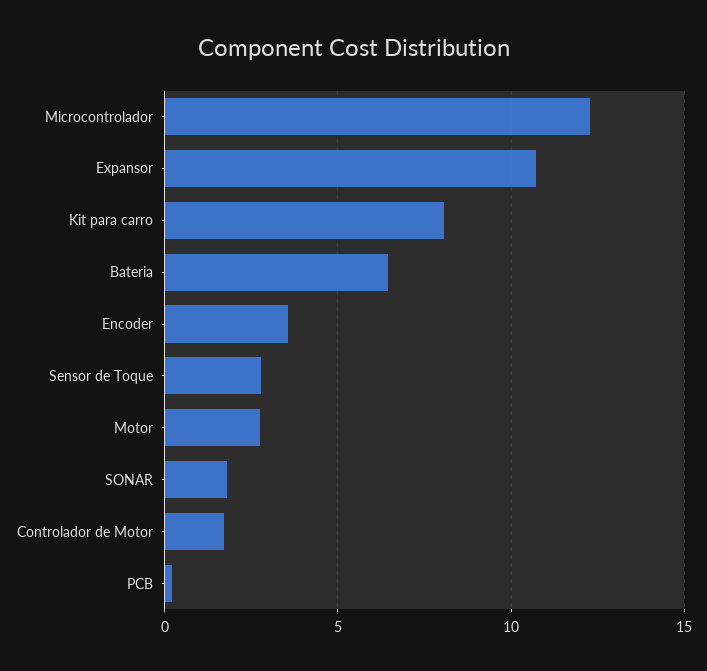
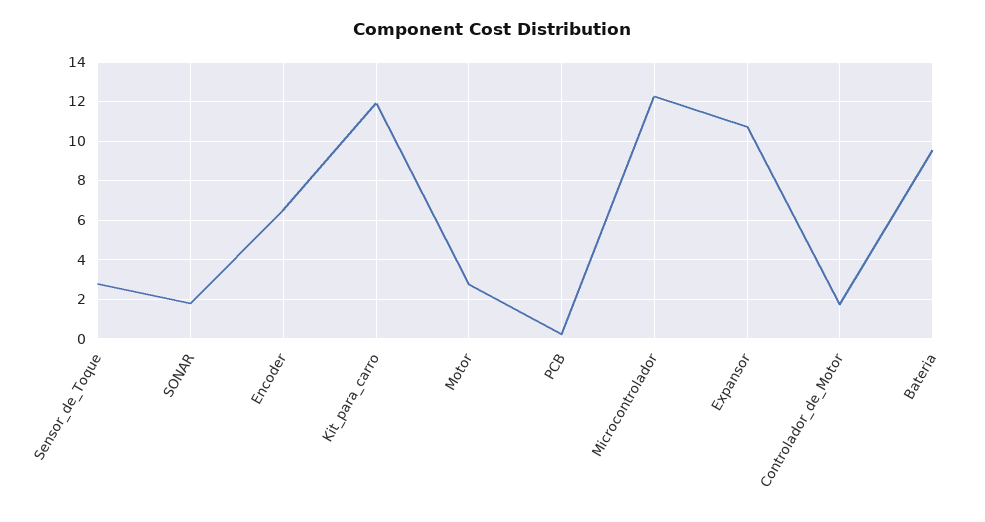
Kit para carro: 8 -> 12
Bateria: 6.5 -> 9.5
Encoder: 3.5 -> 6.5

